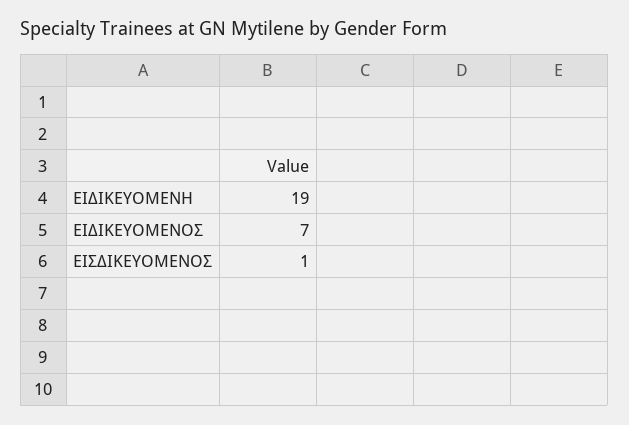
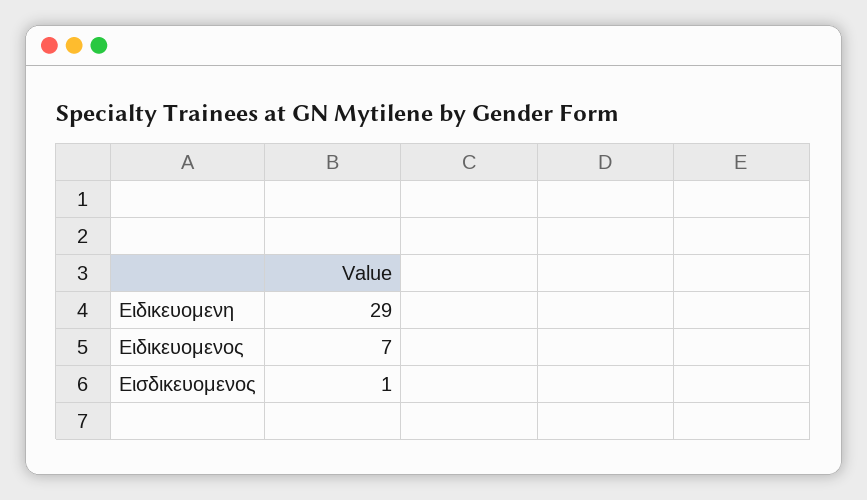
ΕΙΔΙΚΕΥΟΜΕΝΗ: 19 -> 29

